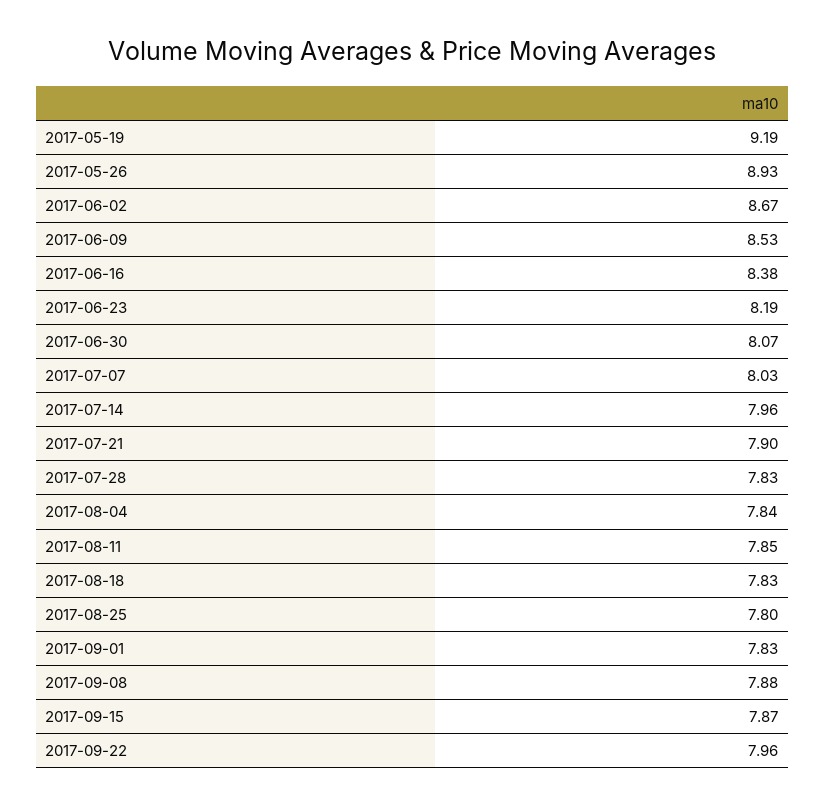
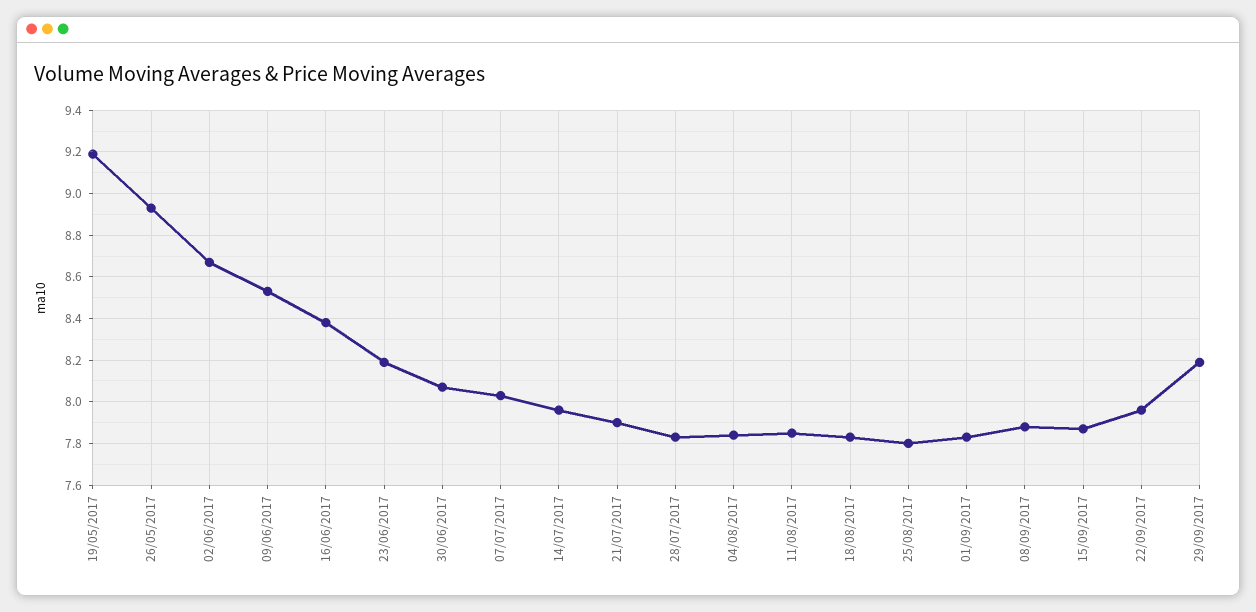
29/09/2017: none -> 8.2

